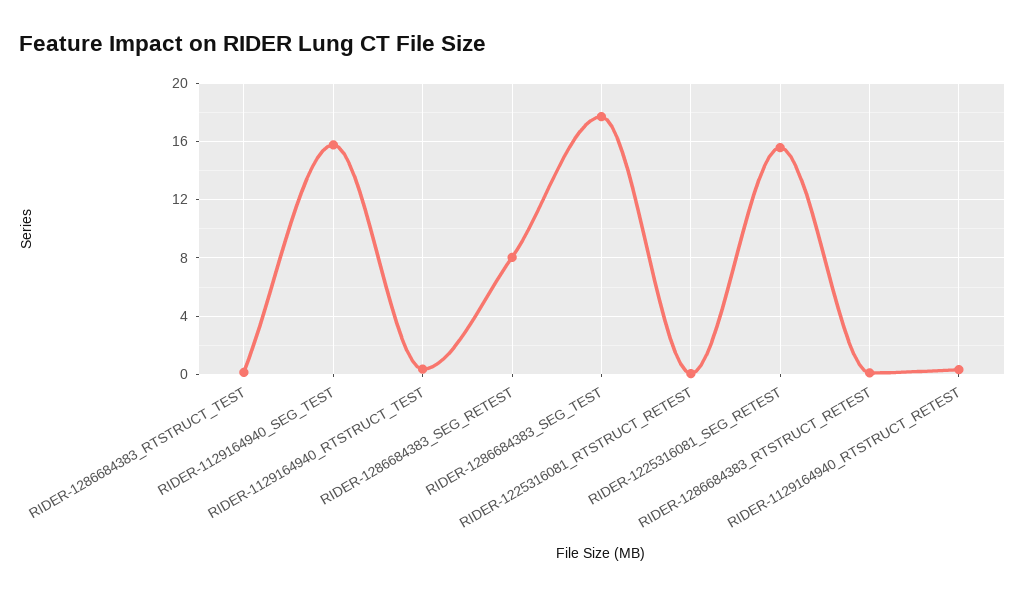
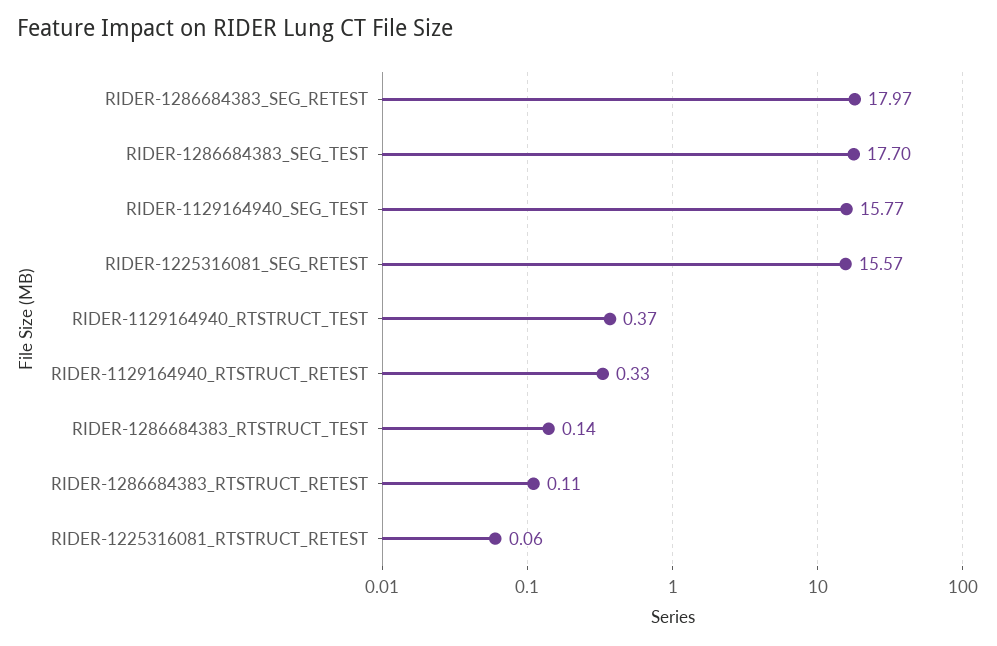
RIDER-1286684383_SEG_RETEST: 8 -> 17.97

